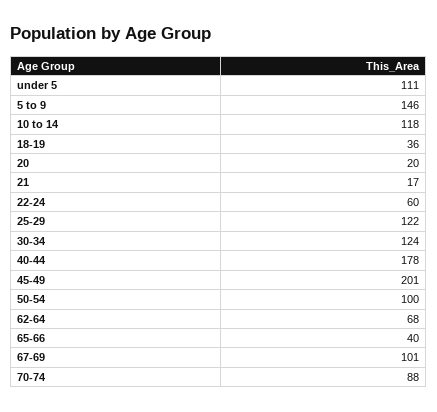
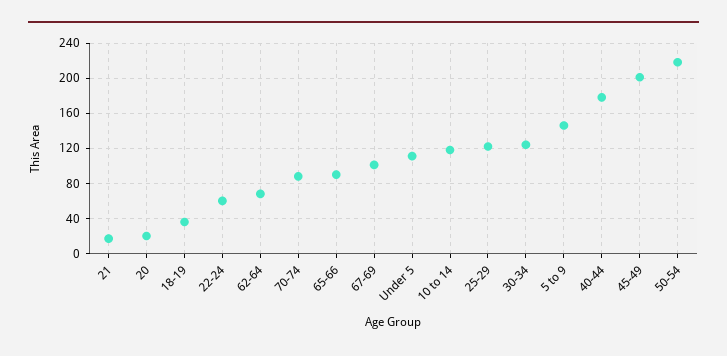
50-54: 100 -> 220
65-66: 40 -> 90

